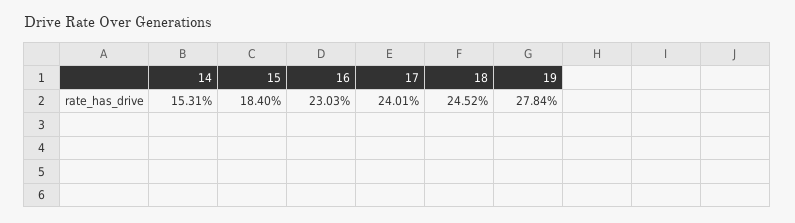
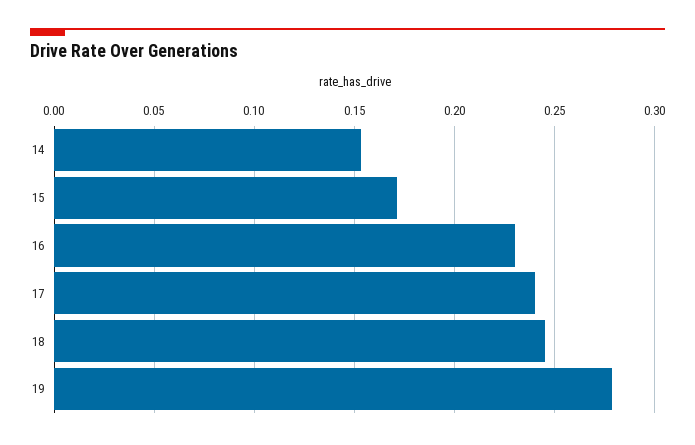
15: 0.184 -> 0.17

